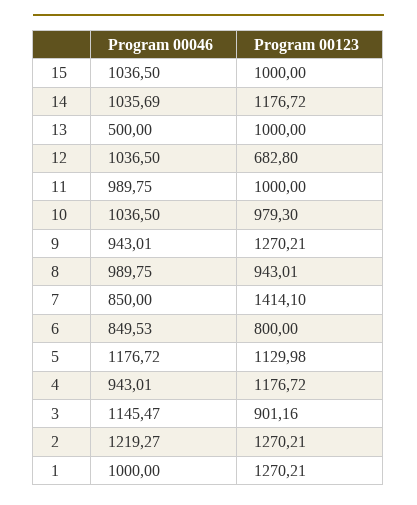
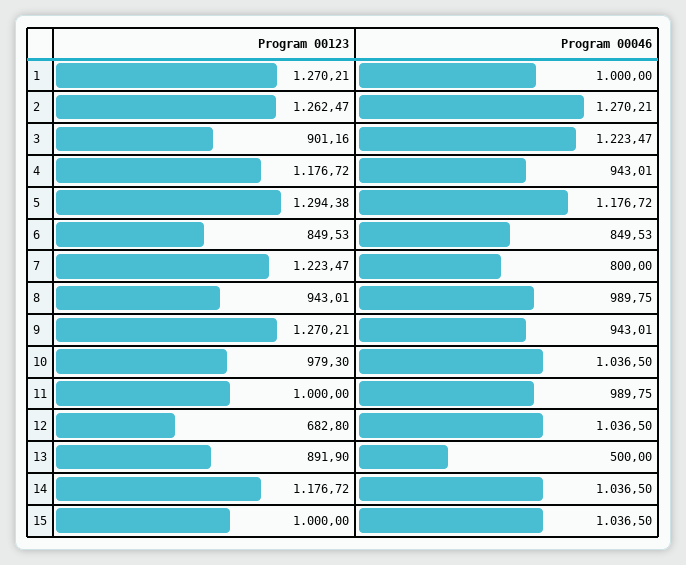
Program 00046, 14: 1035.69 -> 1036.5
Program 00123, 13: 1000 -> 891.9
Program 00046, 7: 850 -> 800
Program 00123, 7: 1414.1 -> 1223.47
Program 00123, 6: 800 -> 849.53
Program 00123, 5: 1129.98 -> 1294.38
Program 00046, 3: 1145.47 -> 1223.47
Program 00046, 2: 1219.27 -> 1270.21
Program 00123, 2: 1270.21 -> 1262.47

